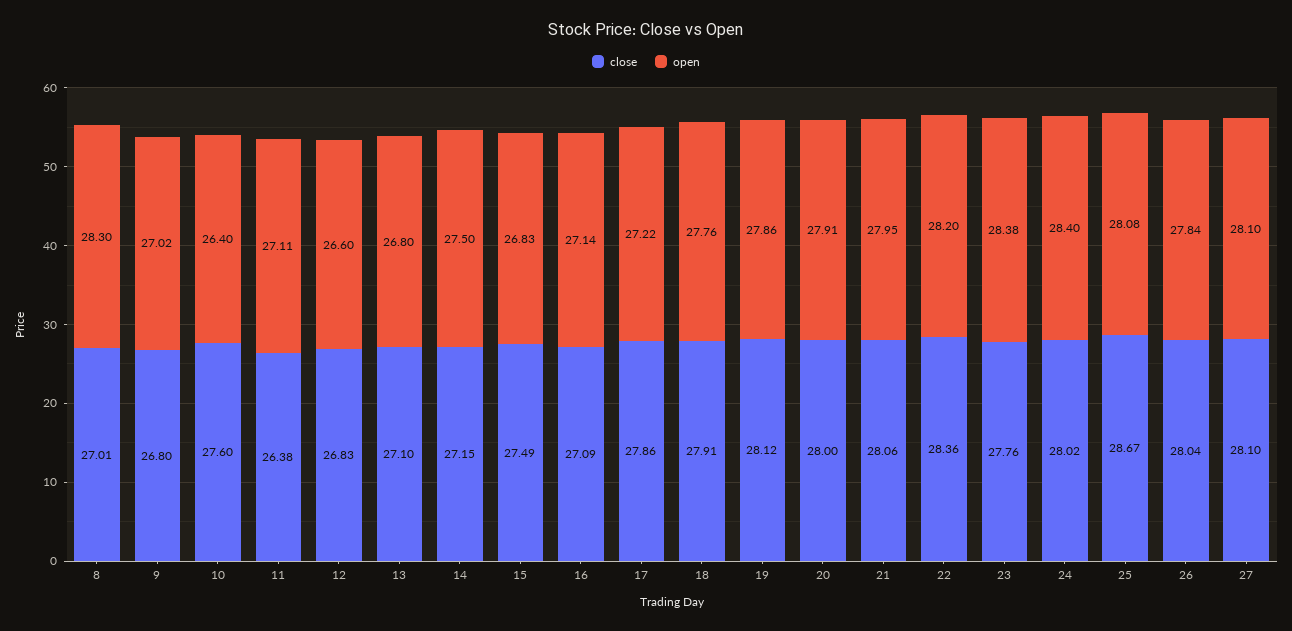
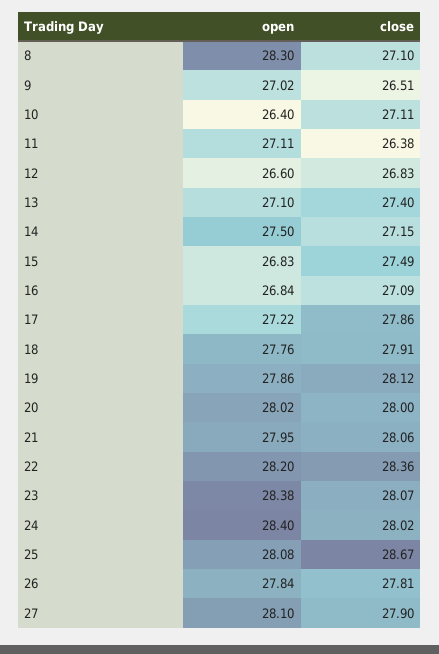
close, 8: 27.01 -> 27.1
close, 9: 26.8 -> 26.51
close, 10: 27.6 -> 27.11
close, 13: 27.1 -> 27.4
open, 13: 26.8 -> 27.1
open, 16: 27.14 -> 26.84
open, 20: 27.91 -> 28.02
close, 23: 27.76 -> 28.07
close, 26: 28.04 -> 27.81
close, 27: 28.1 -> 27.9

